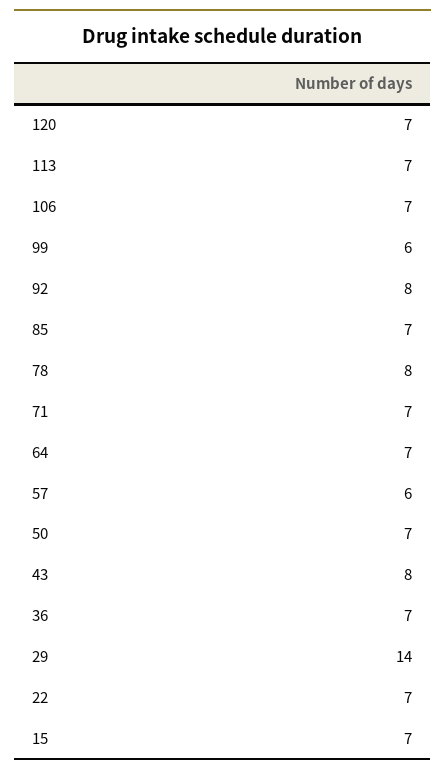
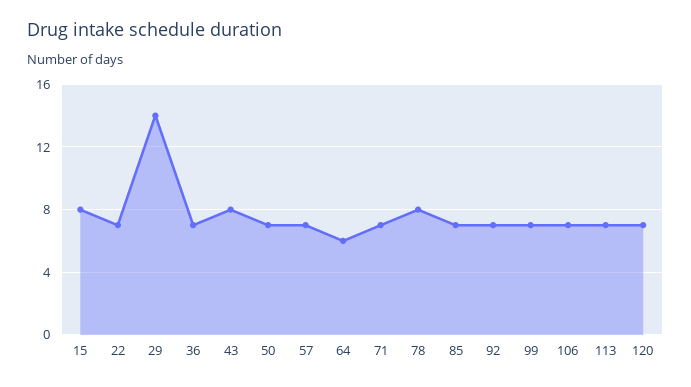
99: 6 -> 7
92: 8 -> 7
64: 7 -> 6
57: 6 -> 7
15: 7 -> 8

